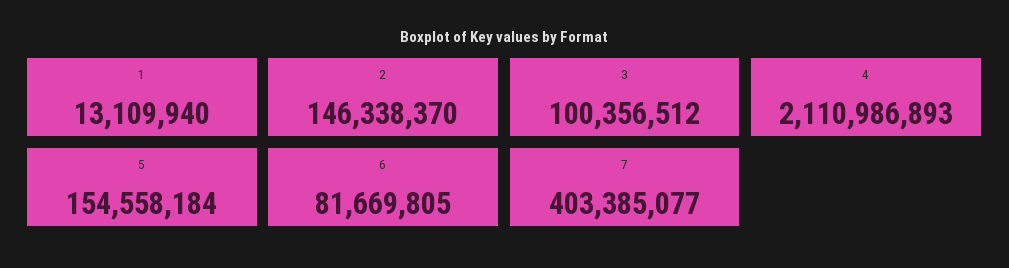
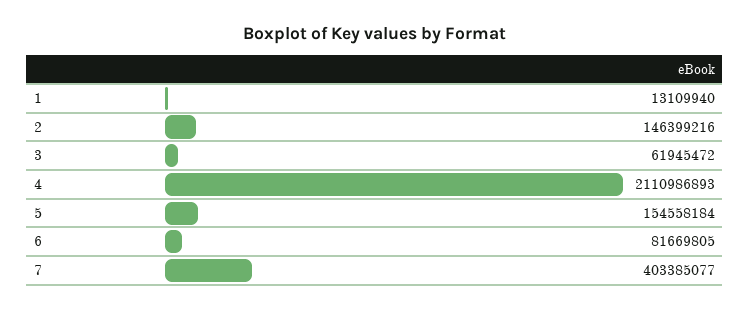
2: 146338370 -> 146399216
3: 100356512 -> 61945472

